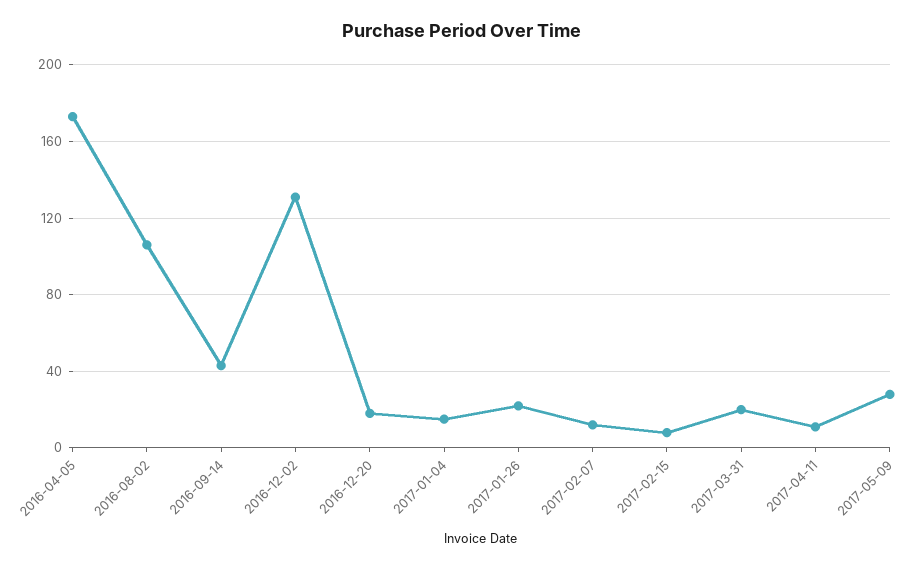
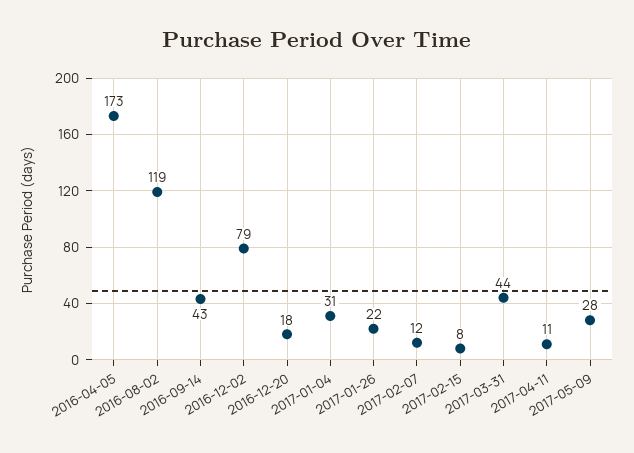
2016-08-02: 105 -> 119
2016-12-02: 130 -> 79
2017-01-04: 15 -> 31
2017-03-31: 20 -> 44

